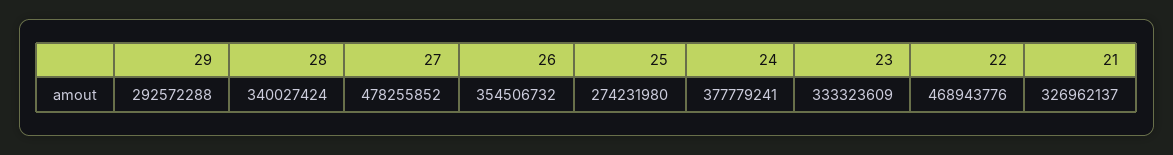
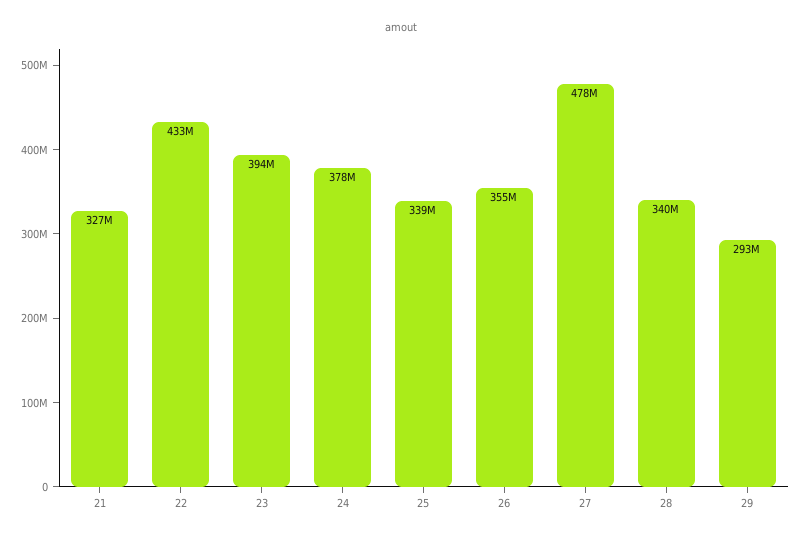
25: 274231980 -> 339000000
23: 333323609 -> 394000000
22: 468943776 -> 433000000

